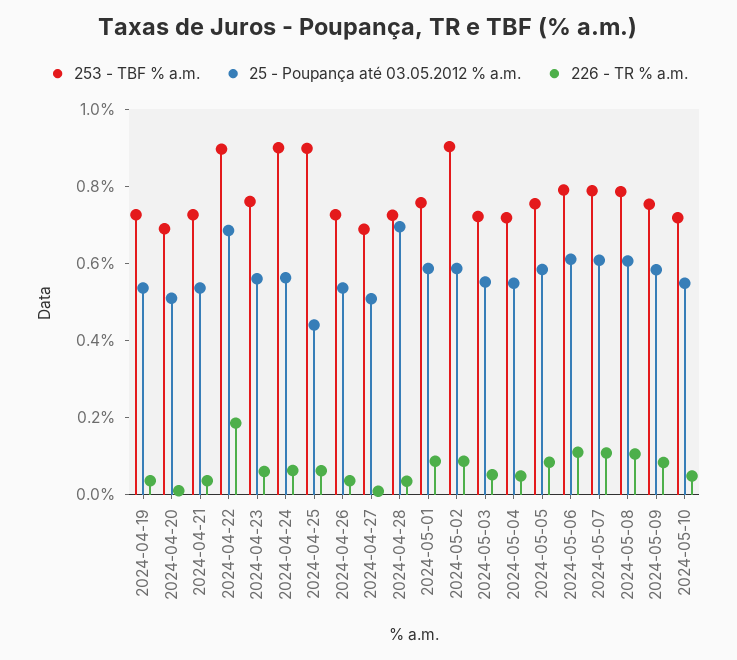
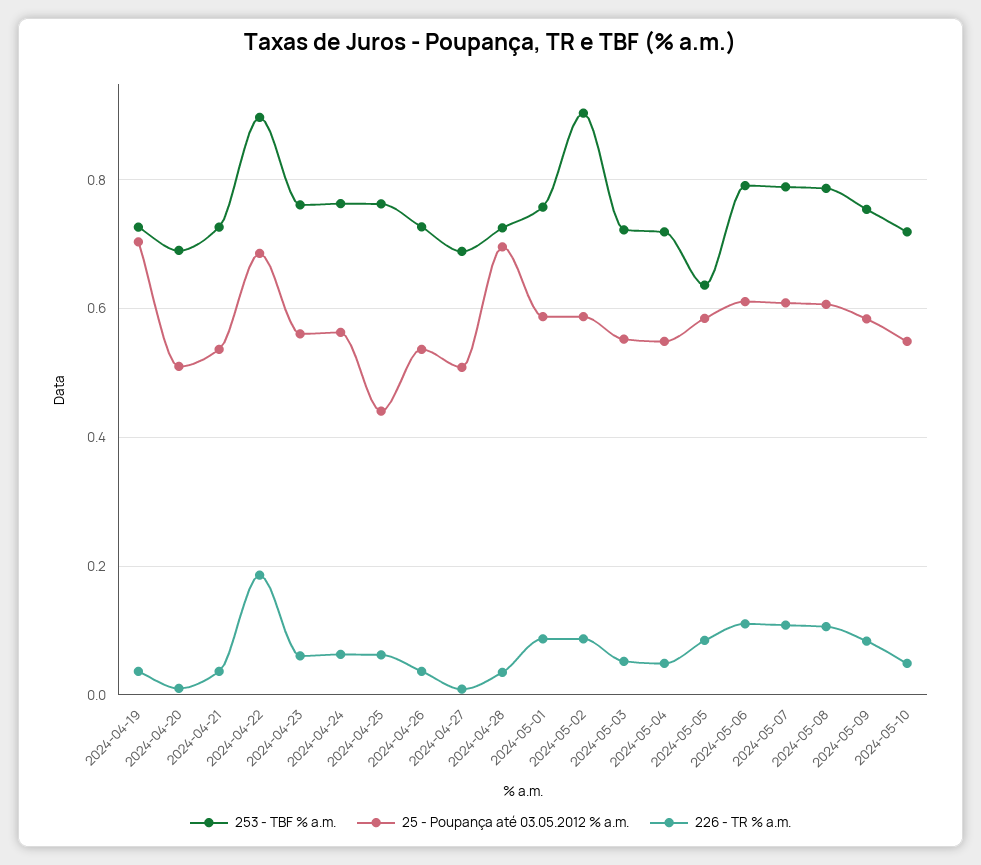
25 - Poupança até 03.05.2012 % a.m., 2024-04-19: 0.55 -> 0.7
253 - TBF % a.m., 2024-04-24: 0.9 -> 0.76
253 - TBF % a.m., 2024-04-25: 0.9 -> 0.76
253 - TBF % a.m., 2024-05-05: 0.75 -> 0.64

